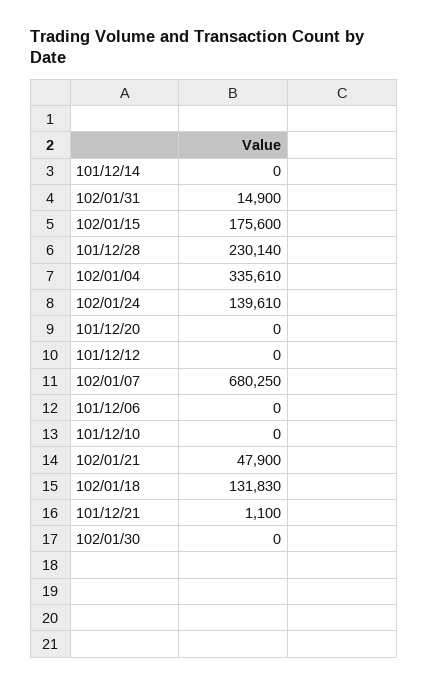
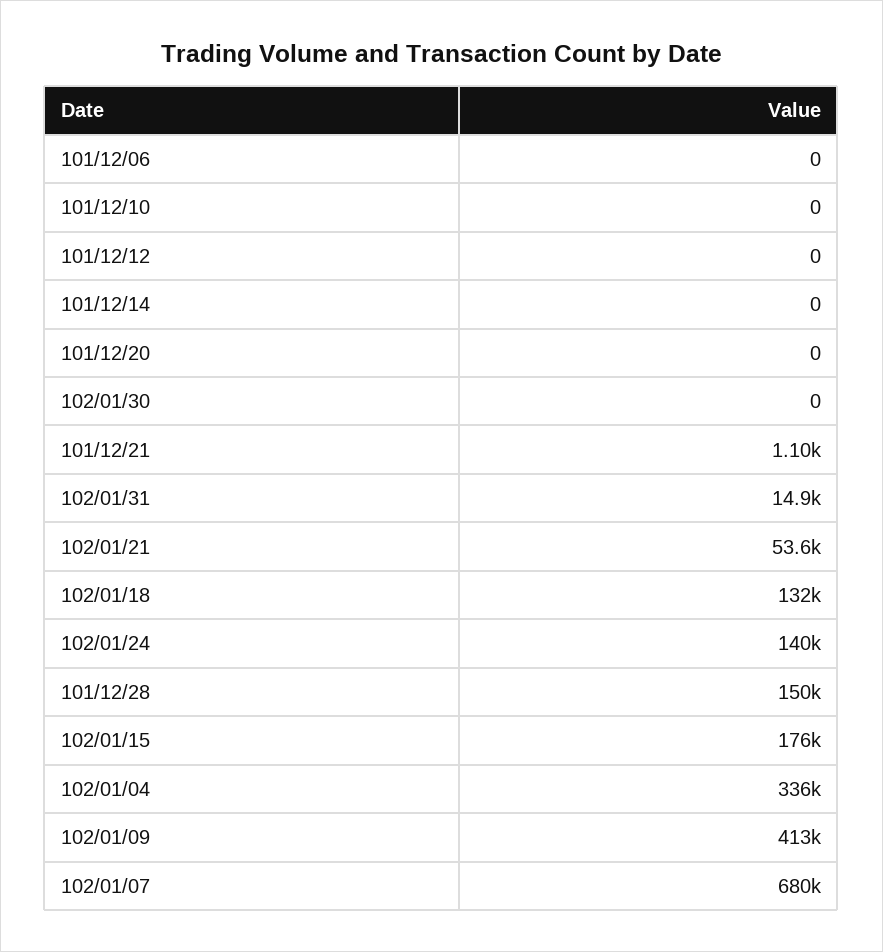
101/12/28: 230140 -> 150000
102/01/21: 47900 -> 53600
102/01/09: none -> 413000

